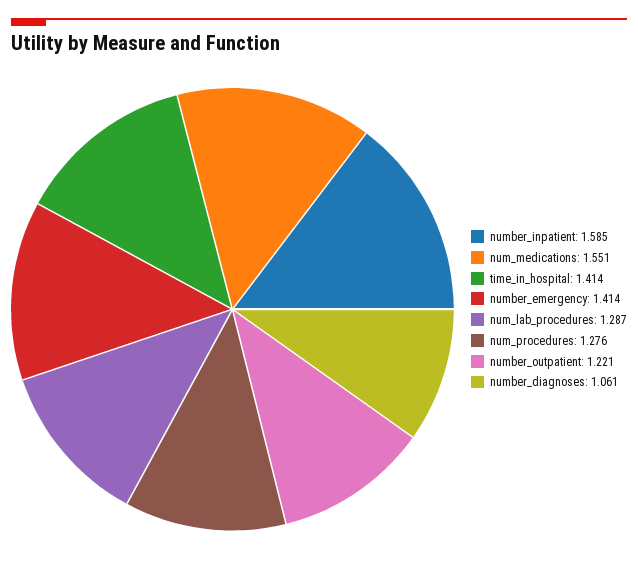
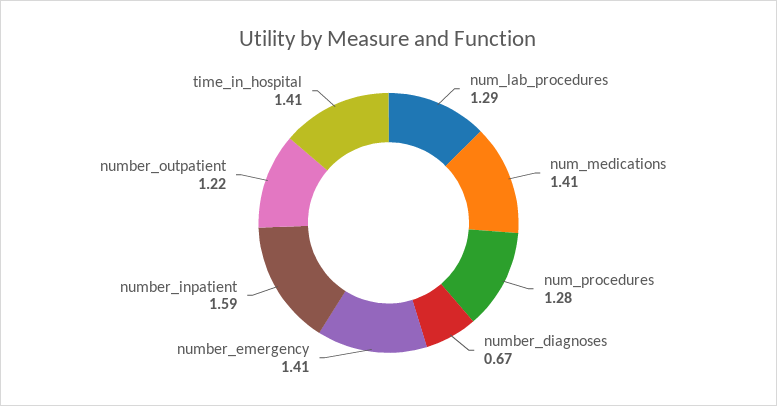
num_medications: 1.551 -> 1.41
number_diagnoses: 1.061 -> 0.67

